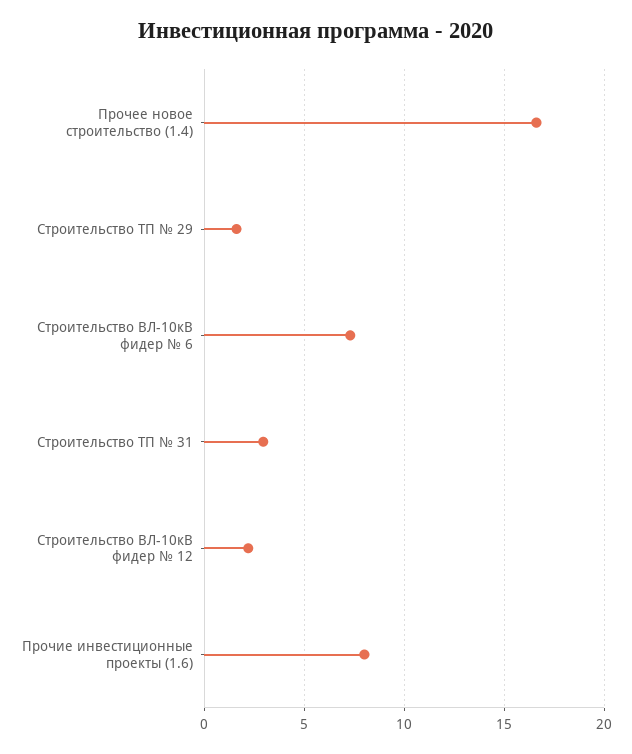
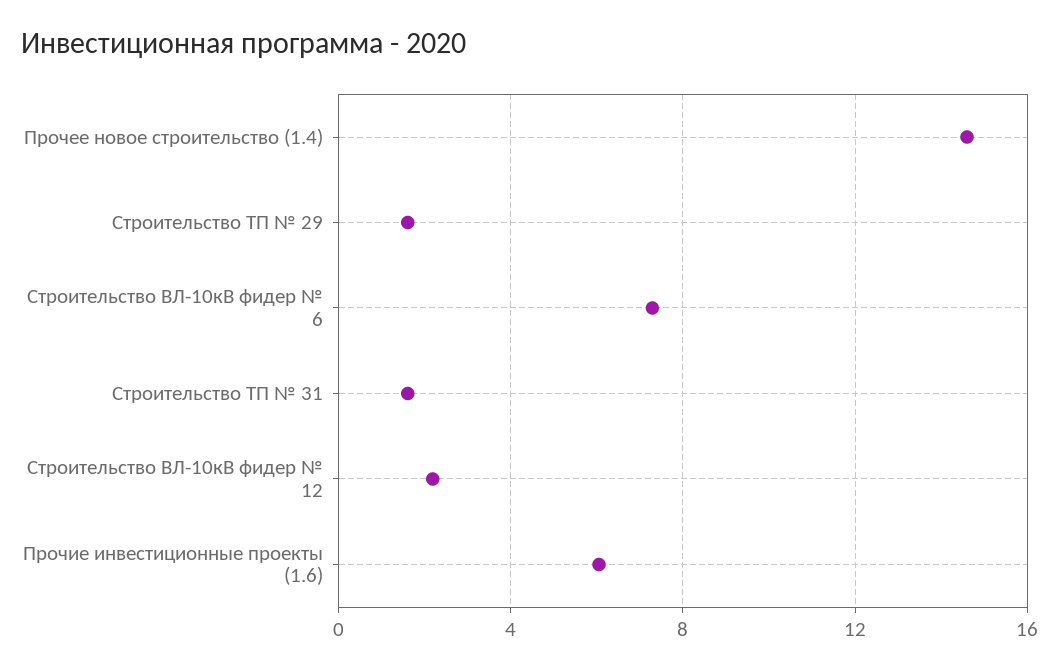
Прочее новое строительство (1.4): 16.5 -> 14.5
Строительство ТП № 31: 3 -> 1.5
Прочие инвестиционные проекты (1.6): 8 -> 6

